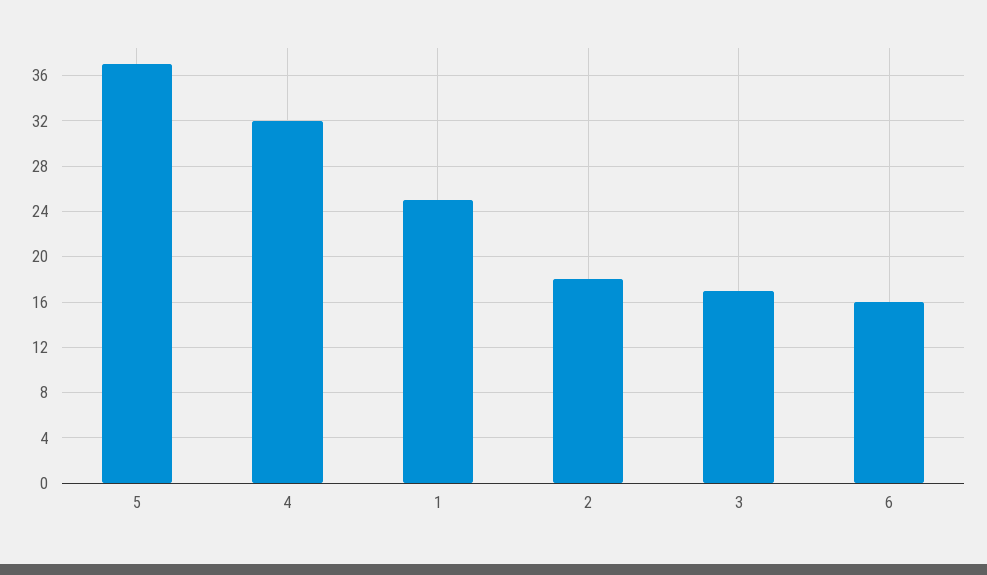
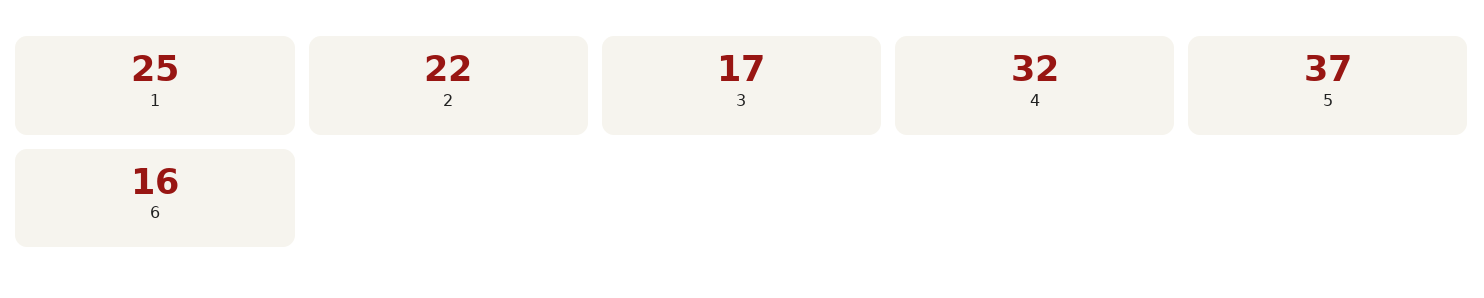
2: 18 -> 22

